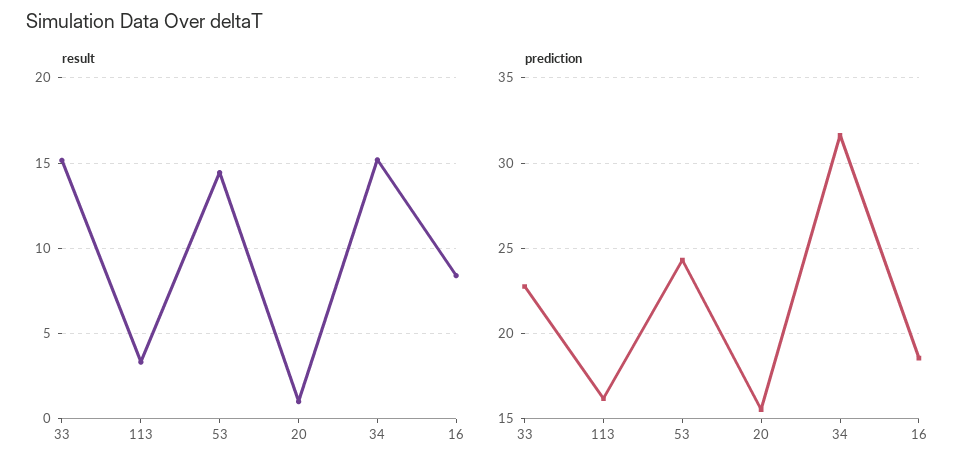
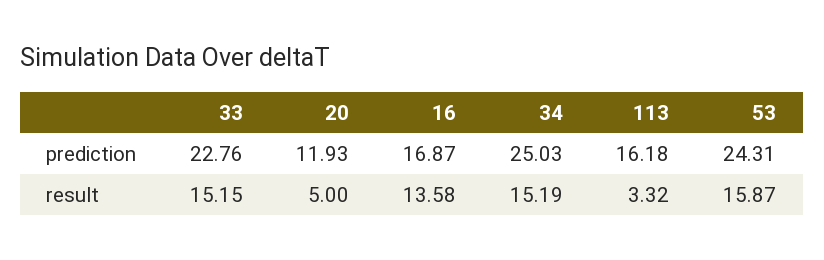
result, 53: 14.5 -> 15.87
result, 20: 1 -> 5
result, 16: 8.5 -> 13.58
prediction, 20: 15.5 -> 11.93
prediction, 34: 31.5 -> 25.03
prediction, 16: 18.5 -> 16.87

